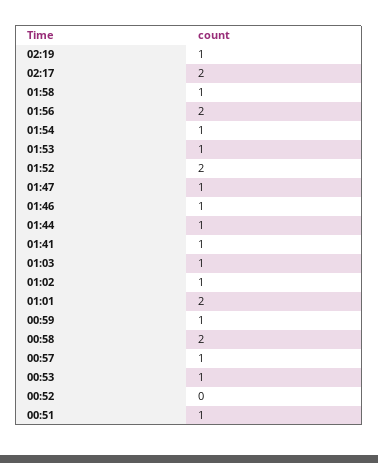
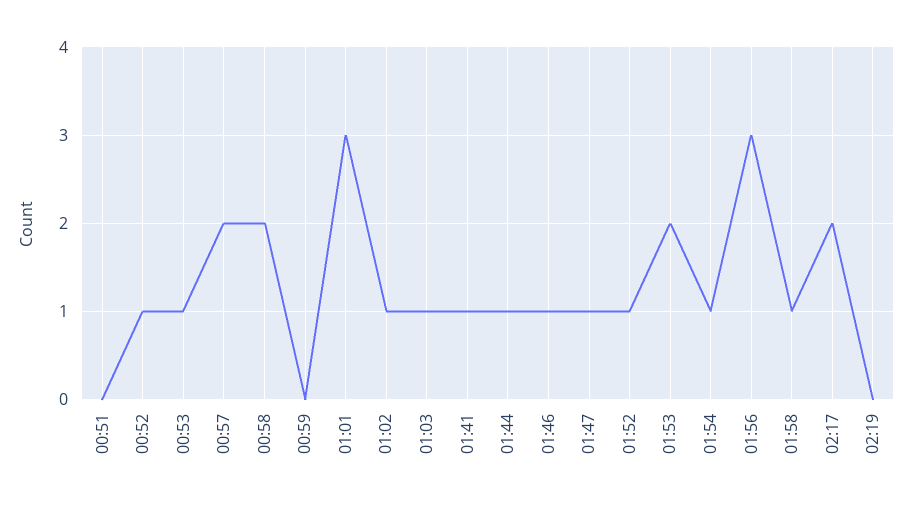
02:19: 1 -> 0
01:56: 2 -> 3
01:53: 1 -> 2
01:52: 2 -> 1
01:01: 2 -> 3
00:59: 1 -> 0
00:57: 1 -> 2
00:52: 0 -> 1
00:51: 1 -> 0

